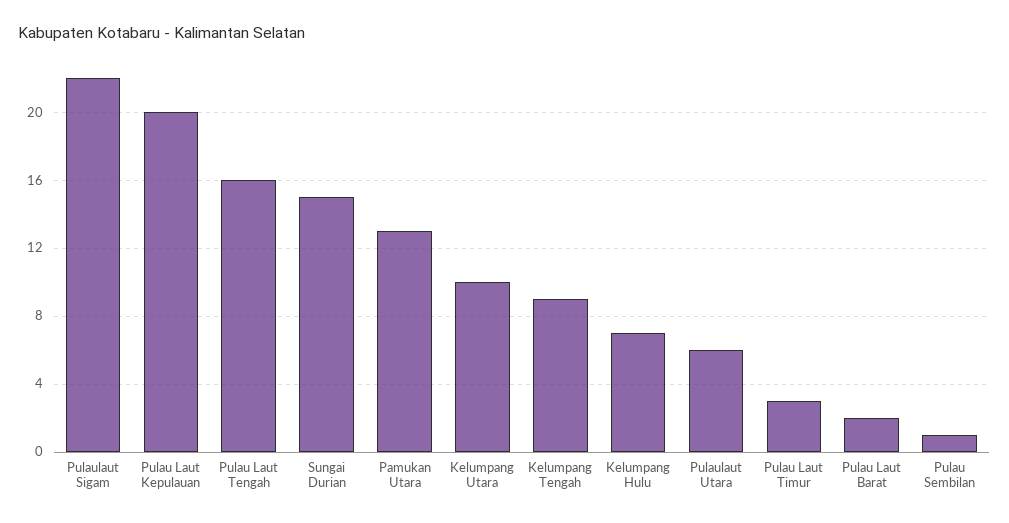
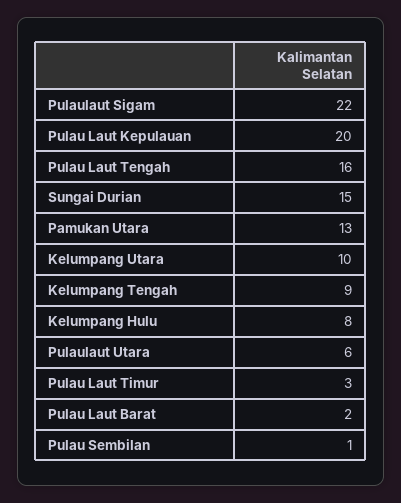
Kelumpang Hulu: 7 -> 8

